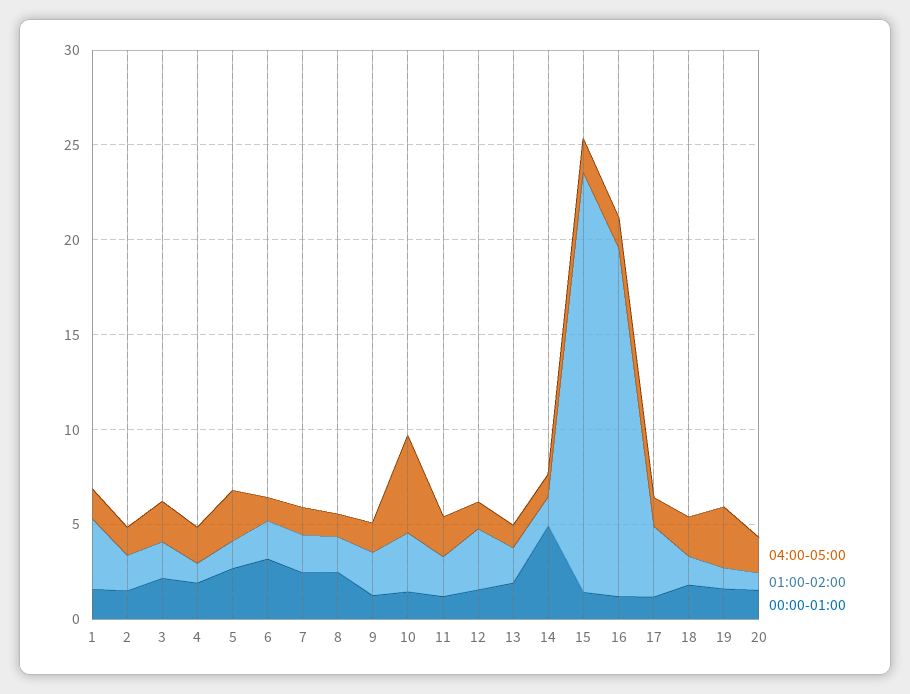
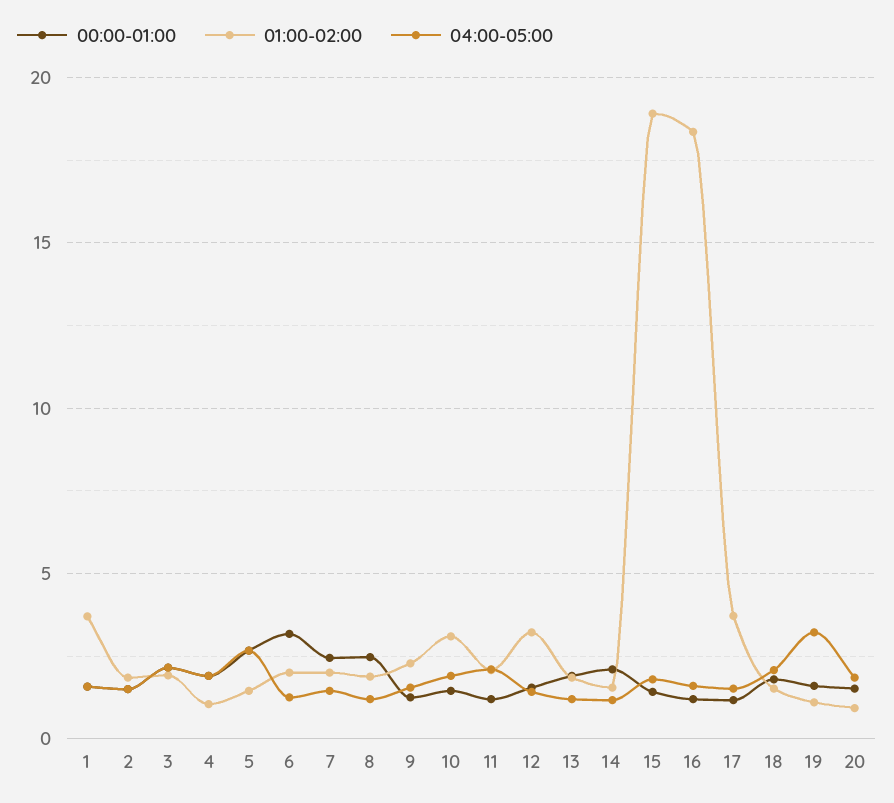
04:00-05:00, 10: 5 -> 2
00:00-01:00, 14: 5 -> 2
01:00-02:00, 15: 22 -> 19

